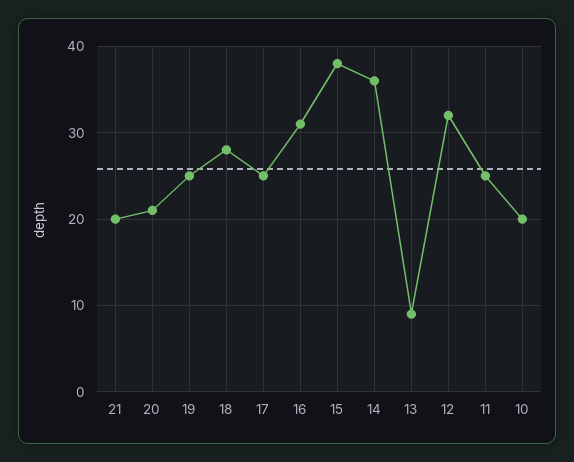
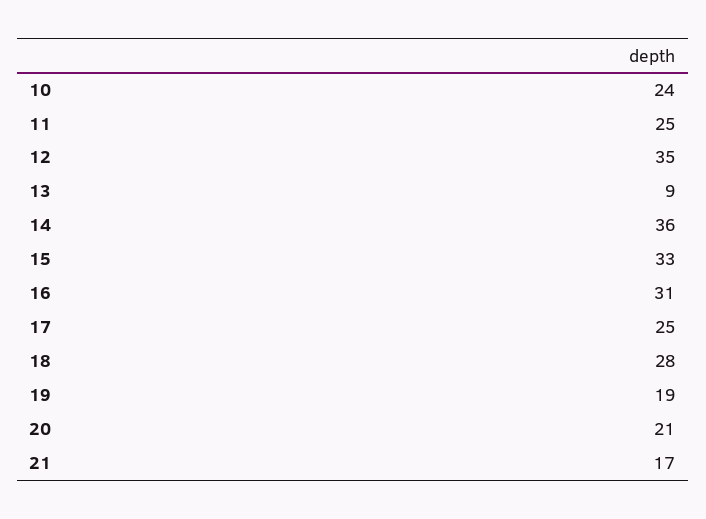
21: 20 -> 17
19: 25 -> 19
15: 38 -> 33
12: 32 -> 35
10: 20 -> 24

